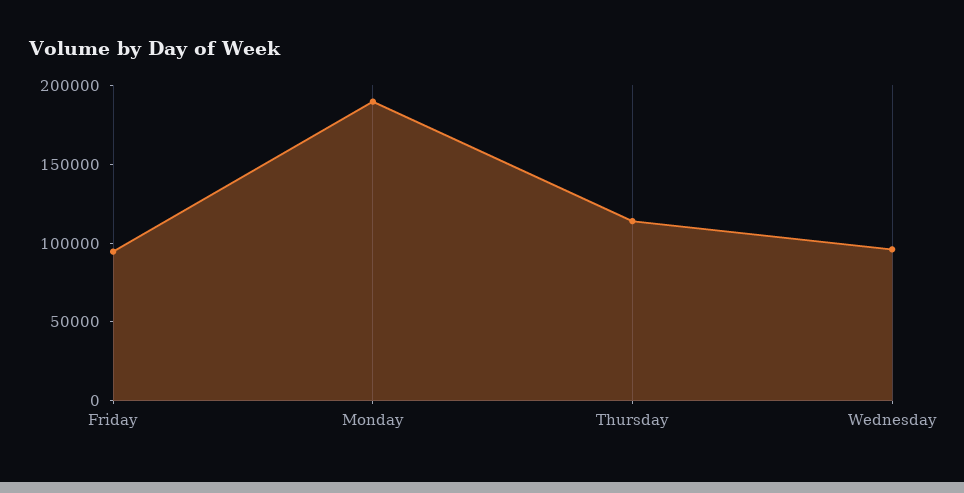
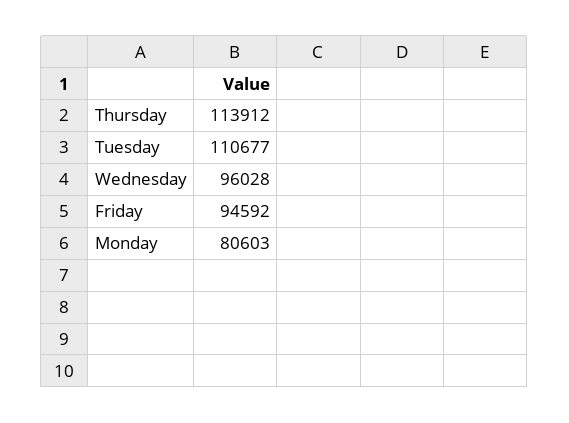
Monday: 190000 -> 80603
Tuesday: none -> 110677

